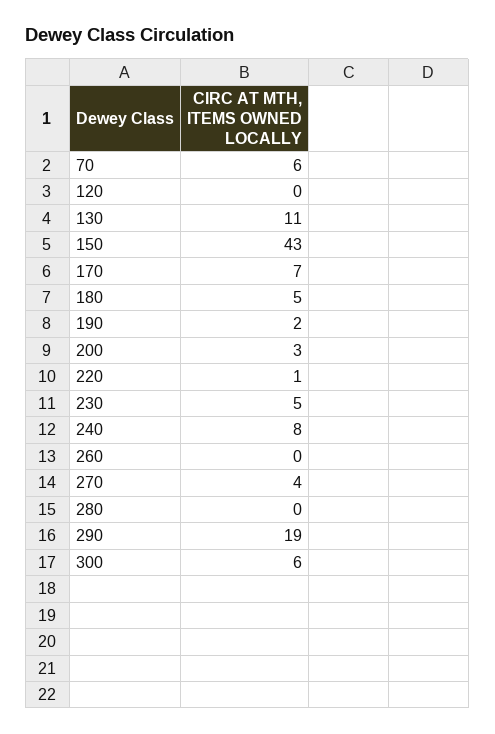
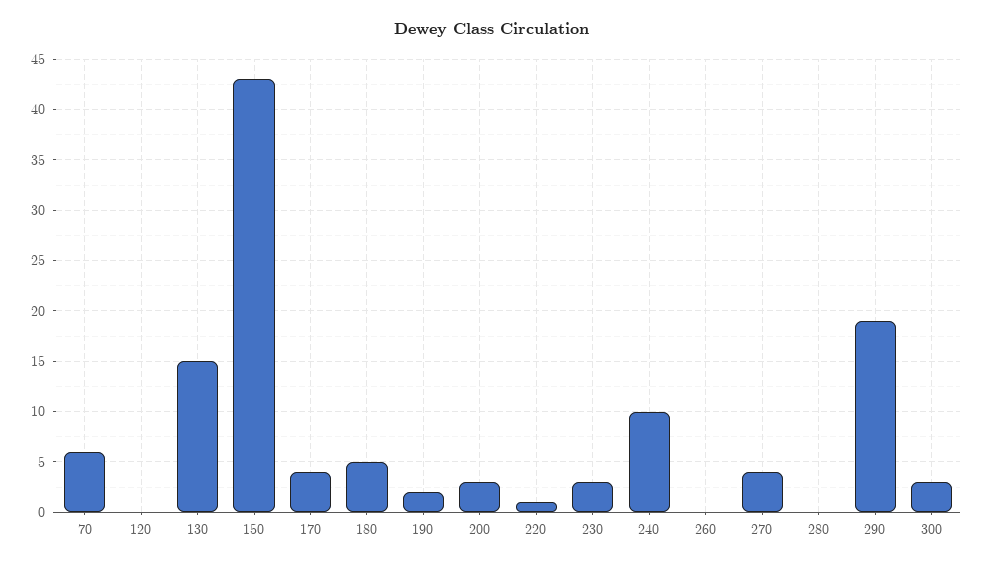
130: 11 -> 15
170: 7 -> 4
230: 5 -> 3
240: 8 -> 10
300: 6 -> 3

